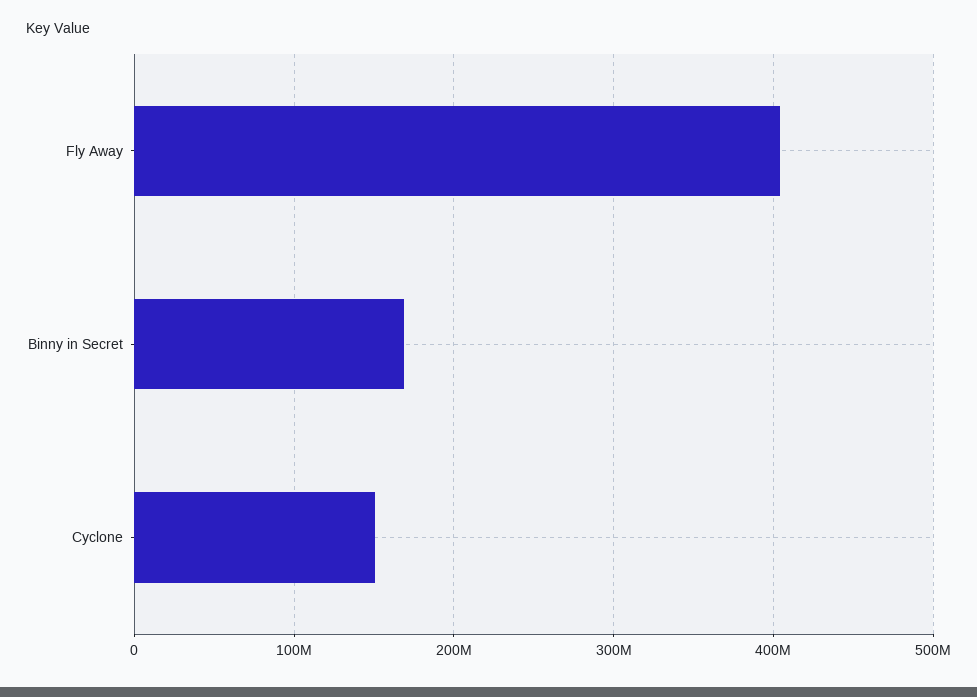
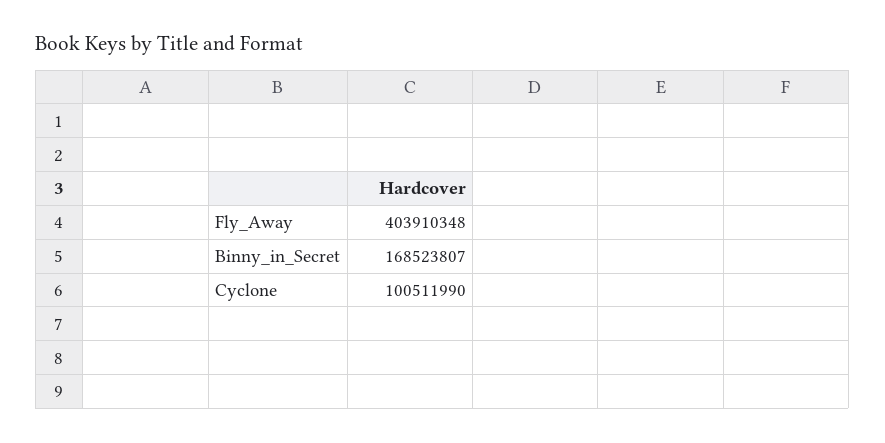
Cyclone: 150000000 -> 100511990

